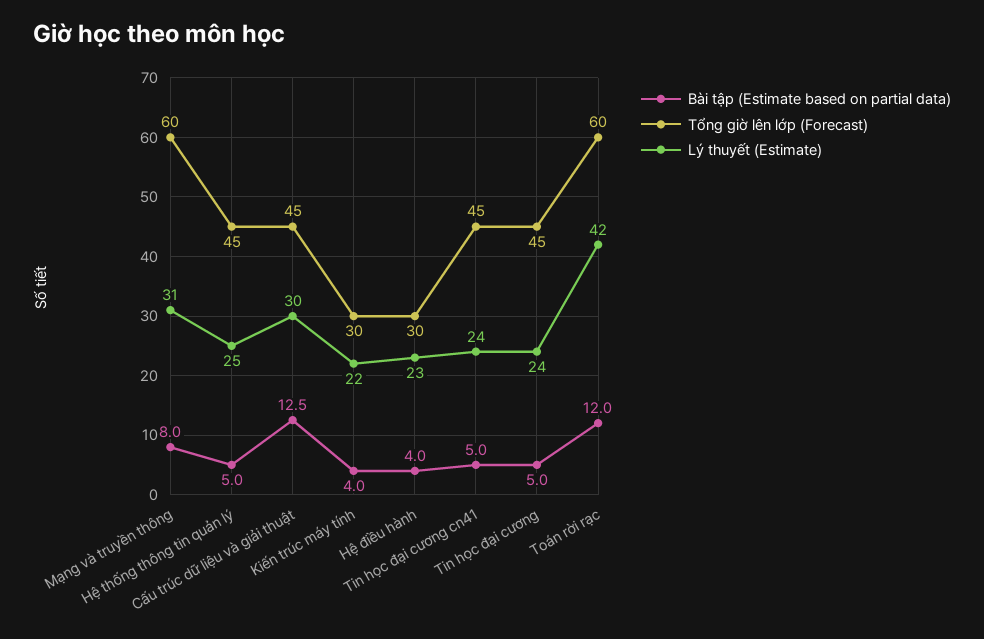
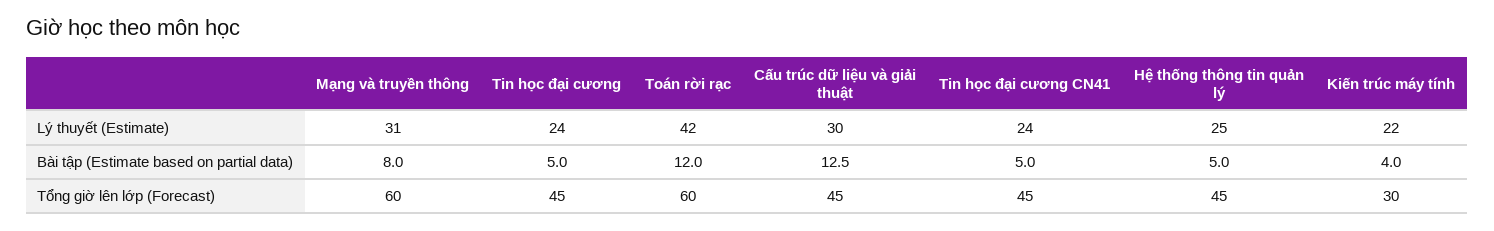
Bài tập (Estimate based on partial data), Hệ điều hành: 4 -> none
Tổng giờ lên lớp (Forecast), Hệ điều hành: 30 -> none
Lý thuyết (Estimate), Hệ điều hành: 23 -> none

